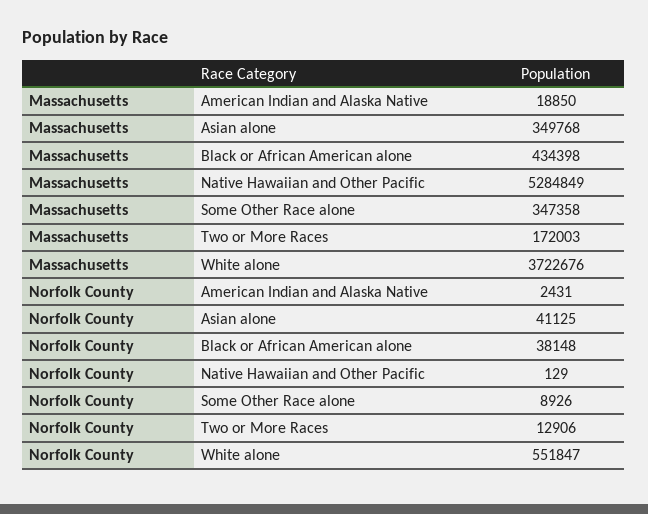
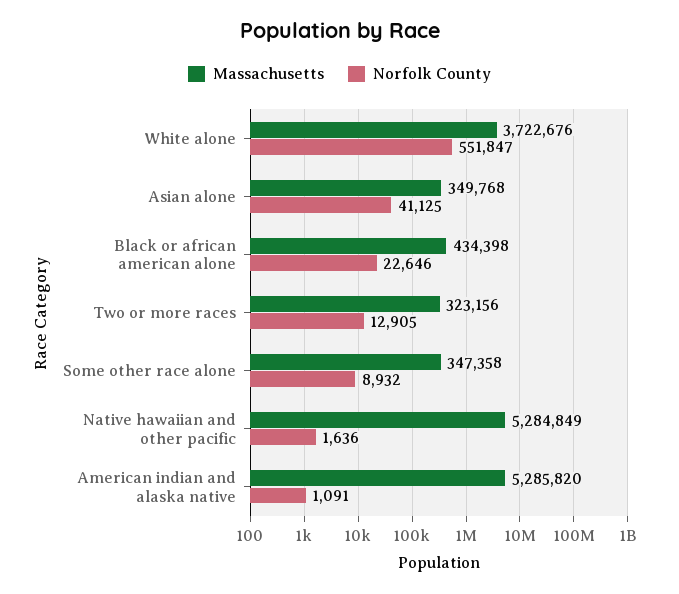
Massachusetts, American Indian and Alaska Native: 18850 -> 5285820
Massachusetts, Two or More Races: 172003 -> 323156
Norfolk County, American Indian and Alaska Native: 2431 -> 1091
Norfolk County, Black or African American alone: 38148 -> 22646
Norfolk County, Native Hawaiian and Other Pacific: 129 -> 1636
Norfolk County, Some Other Race alone: 8926 -> 8932
Norfolk County, Two or More Races: 12906 -> 12905

